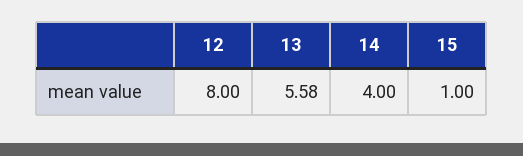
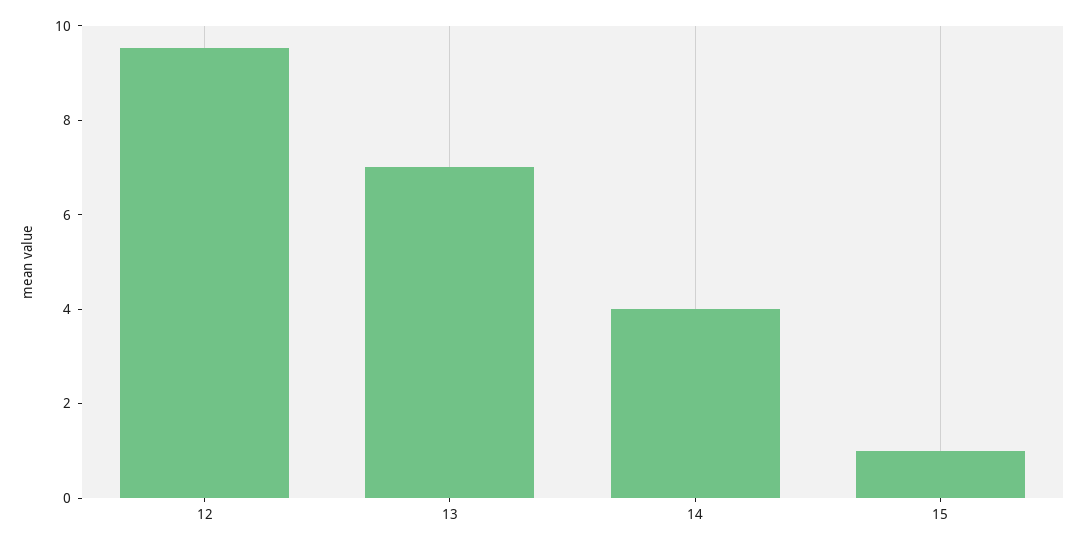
12: 8 -> 9.5
13: 5.58 -> 7

